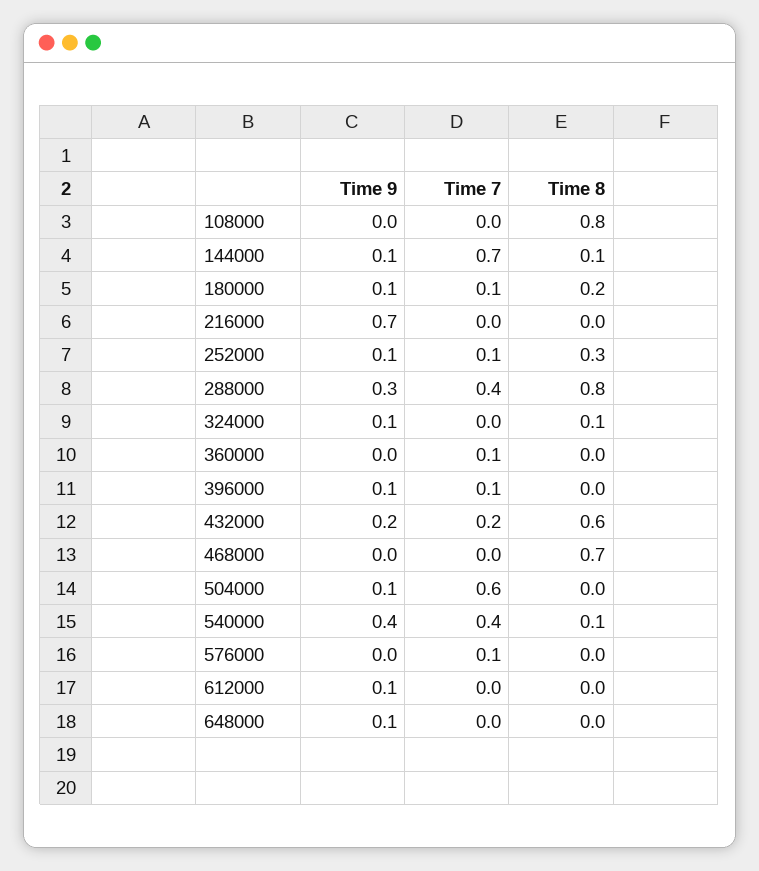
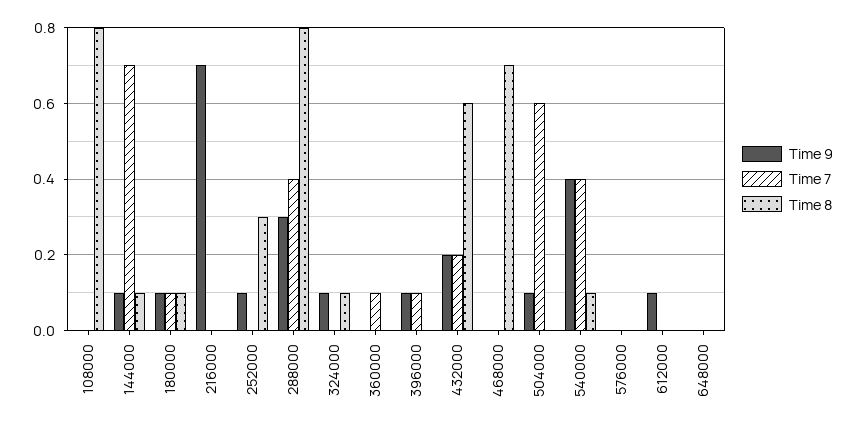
Time 8, 180000: 0.2 -> 0.1
Time 7, 252000: 0.1 -> 0
Time 7, 576000: 0.1 -> 0
Time 9, 648000: 0.1 -> 0

